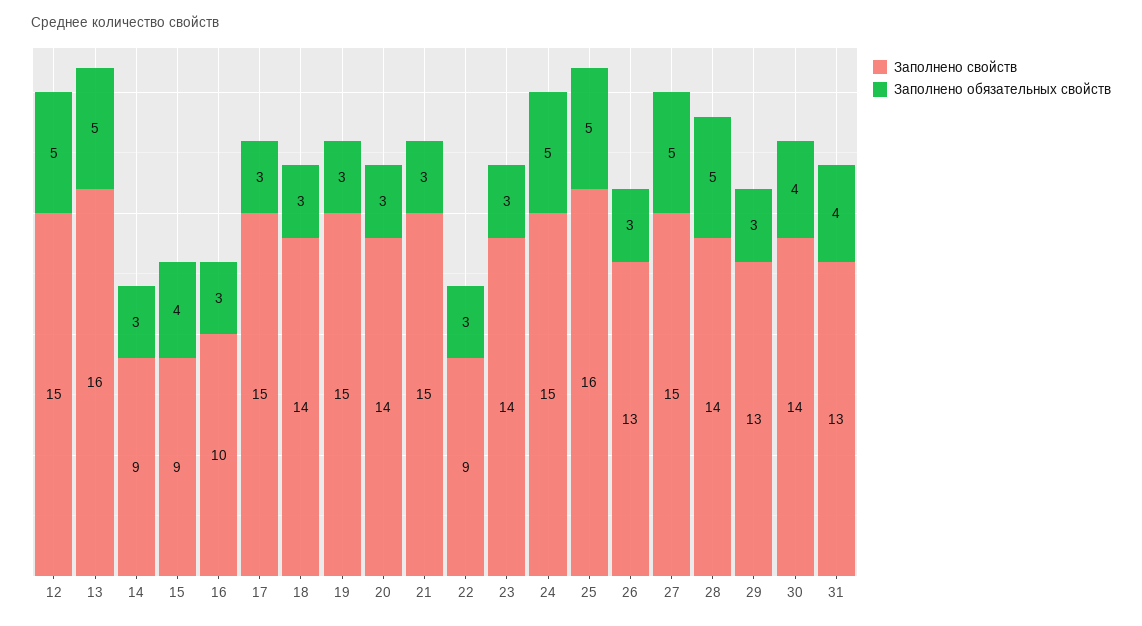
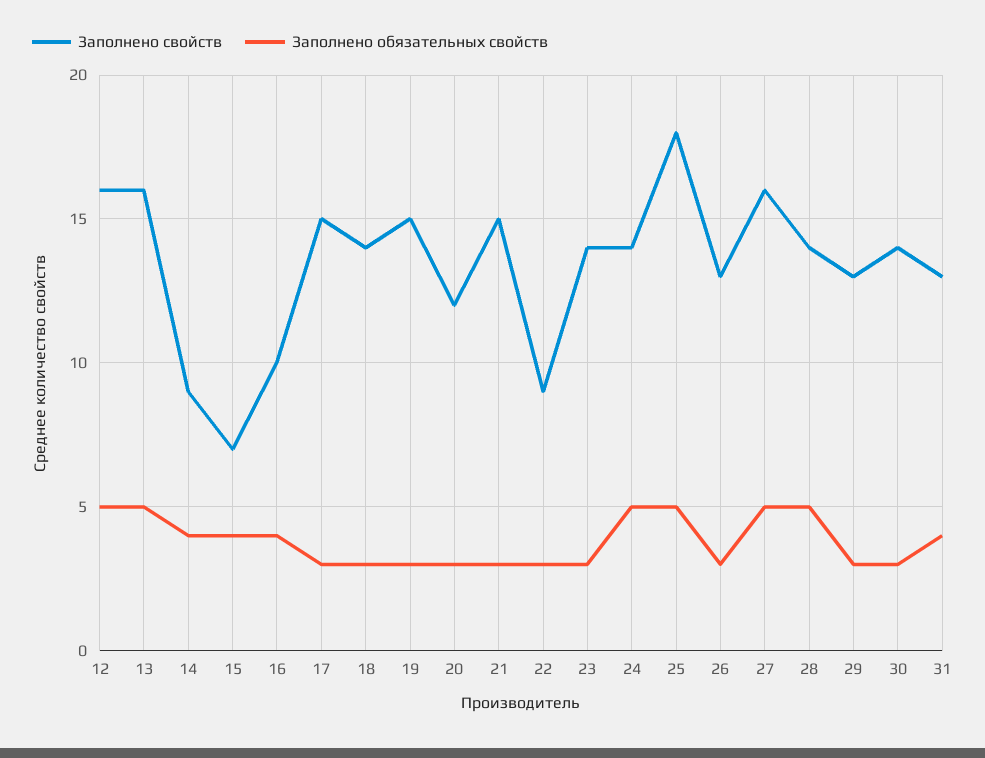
Заполнено свойств, 12: 15 -> 16
Заполнено обязательных свойств, 14: 3 -> 4
Заполнено свойств, 15: 9 -> 7
Заполнено обязательных свойств, 16: 3 -> 4
Заполнено свойств, 20: 14 -> 12
Заполнено свойств, 24: 15 -> 14
Заполнено свойств, 25: 16 -> 18
Заполнено свойств, 27: 15 -> 16
Заполнено обязательных свойств, 30: 4 -> 3

